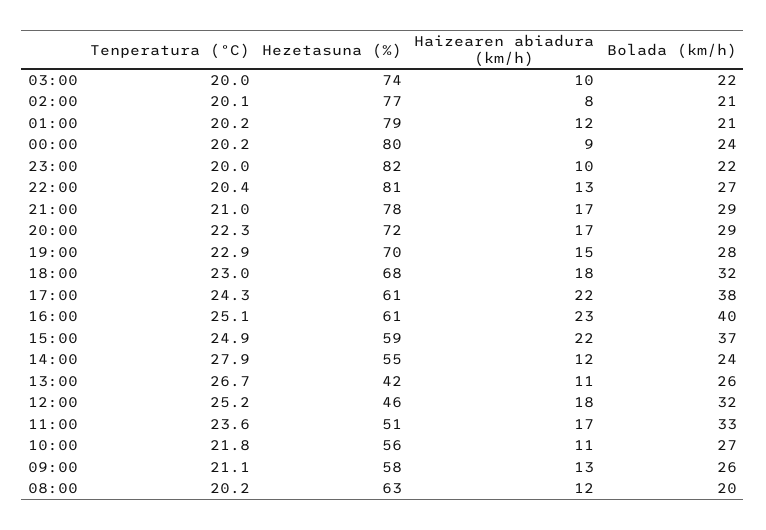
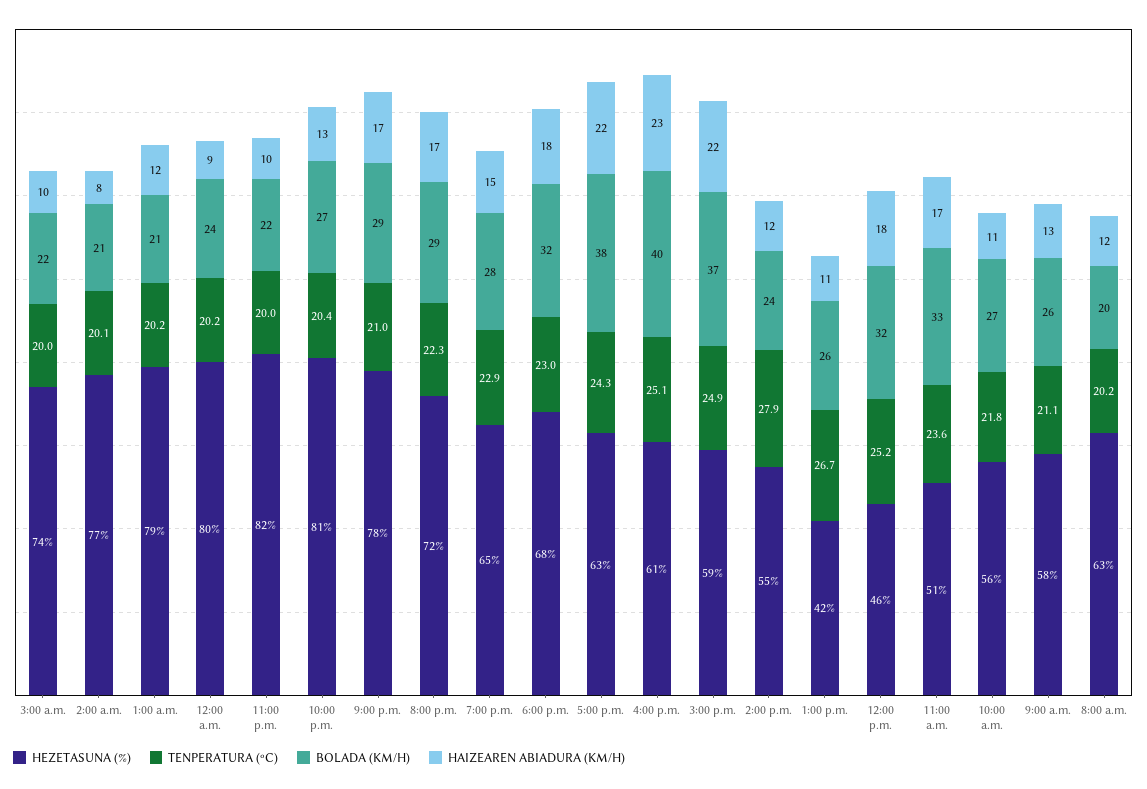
Hezetasuna (%), 19:00: 70 -> 65
Hezetasuna (%), 17:00: 61 -> 63

